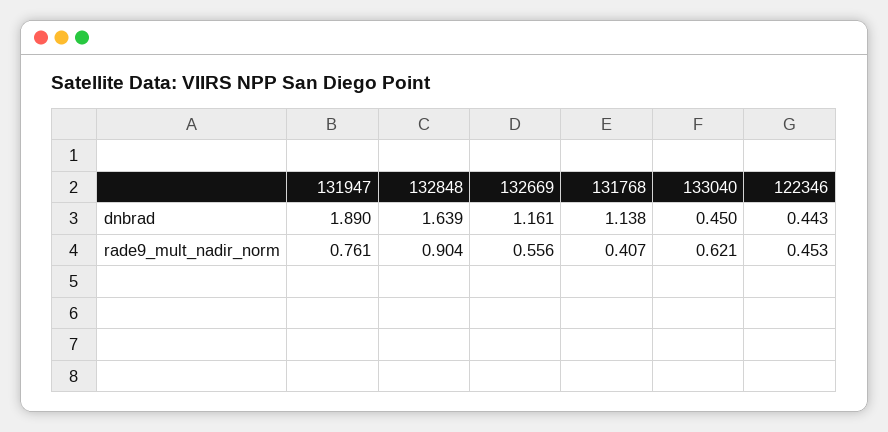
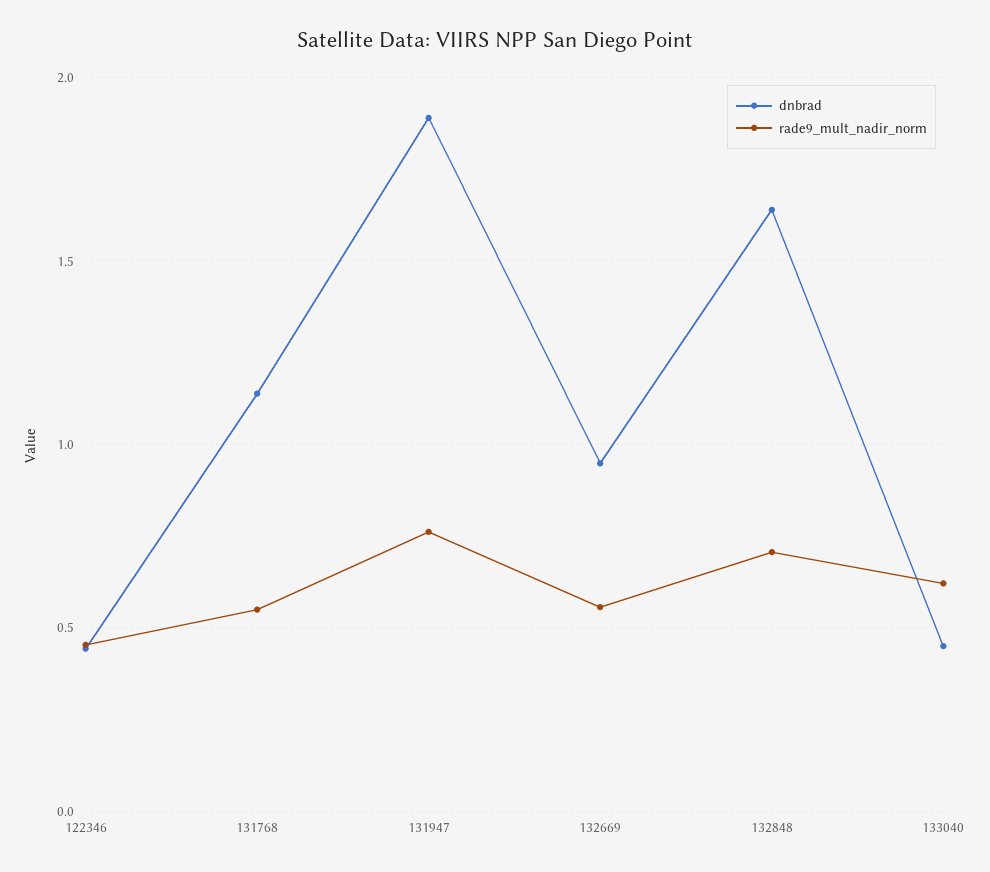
dnbrad, 132669: 1.161 -> 0.95
rade9_mult_nadir_norm, 132848: 0.904 -> 0.7
rade9_mult_nadir_norm, 131768: 0.407 -> 0.55

